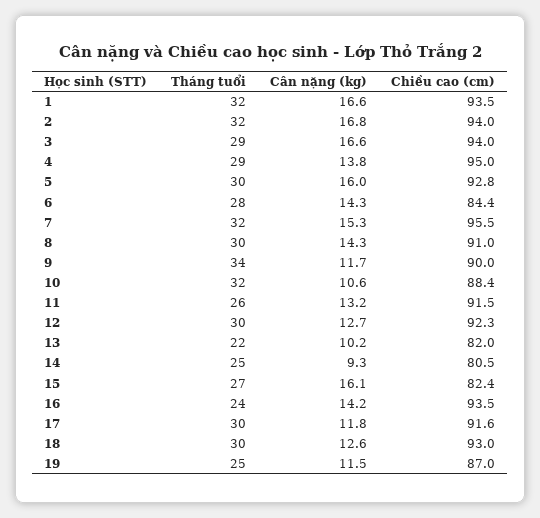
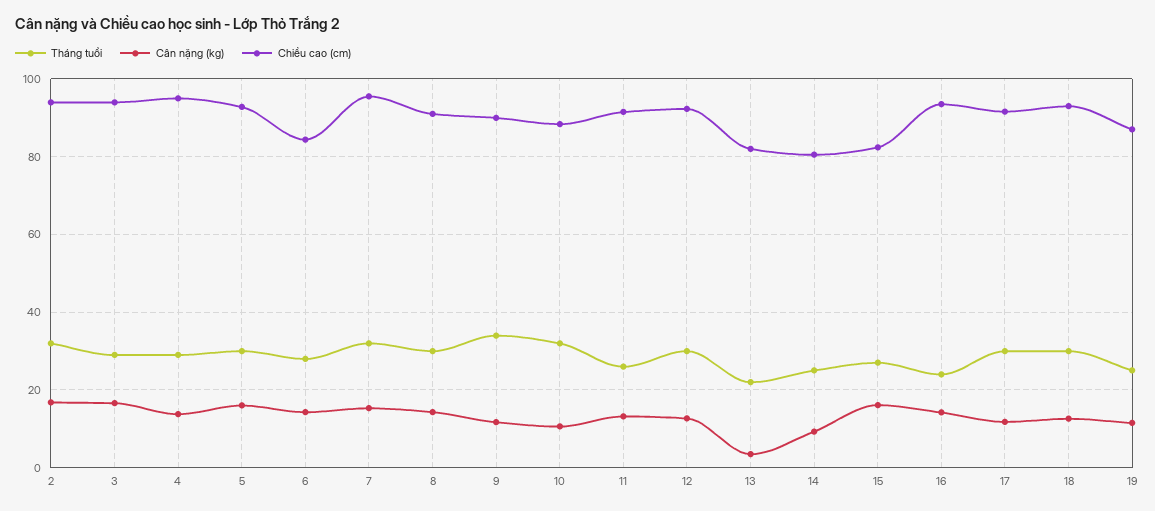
Tháng tuổi, 1: 32 -> none
Cân nặng (kg), 1: 16.6 -> none
Chiều cao (cm), 1: 93.5 -> none
Cân nặng (kg), 13: 10.2 -> 4

